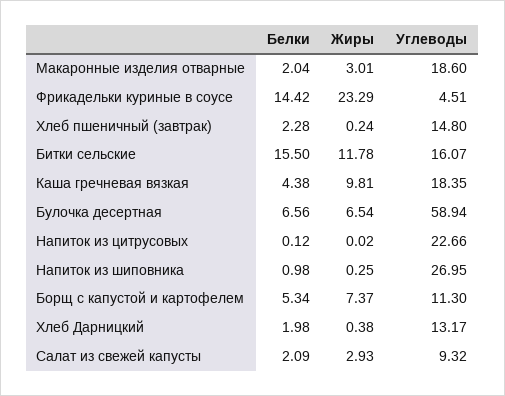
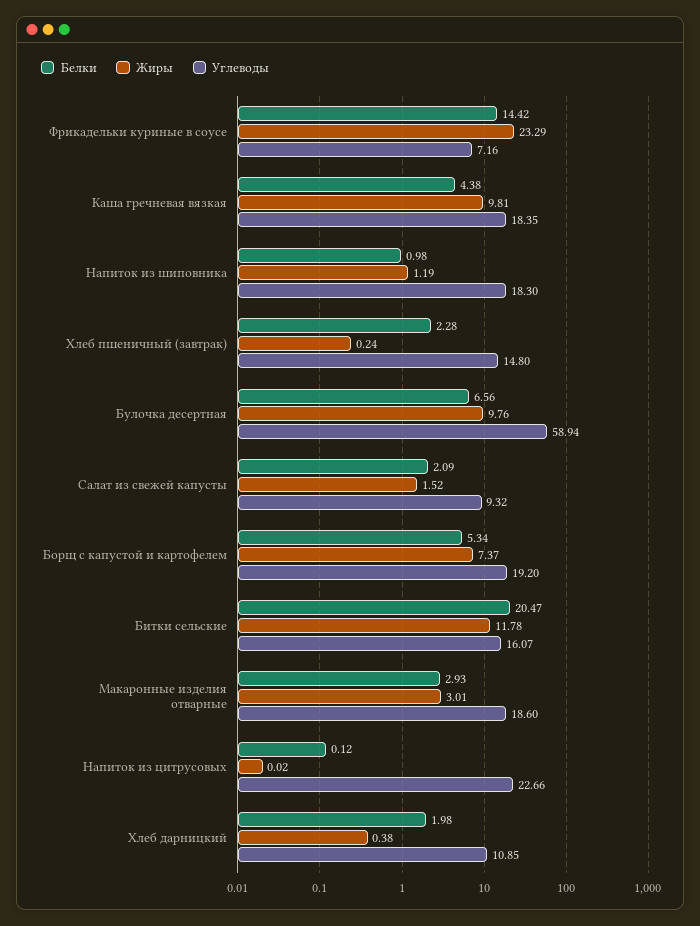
Белки, Макаронные изделия отварные: 2.04 -> 2.93
Углеводы, Фрикадельки куриные в соусе: 4.51 -> 7.16
Белки, Битки сельские: 15.5 -> 20.47
Жиры, Булочка десертная: 6.54 -> 9.76
Жиры, Напиток из шиповника: 0.25 -> 1.19
Углеводы, Напиток из шиповника: 26.95 -> 18.3
Углеводы, Борщ с капустой и картофелем: 11.3 -> 19.2
Углеводы, Хлеб Дарницкий: 13.17 -> 10.85
Жиры, Салат из свежей капусты: 2.93 -> 1.52

